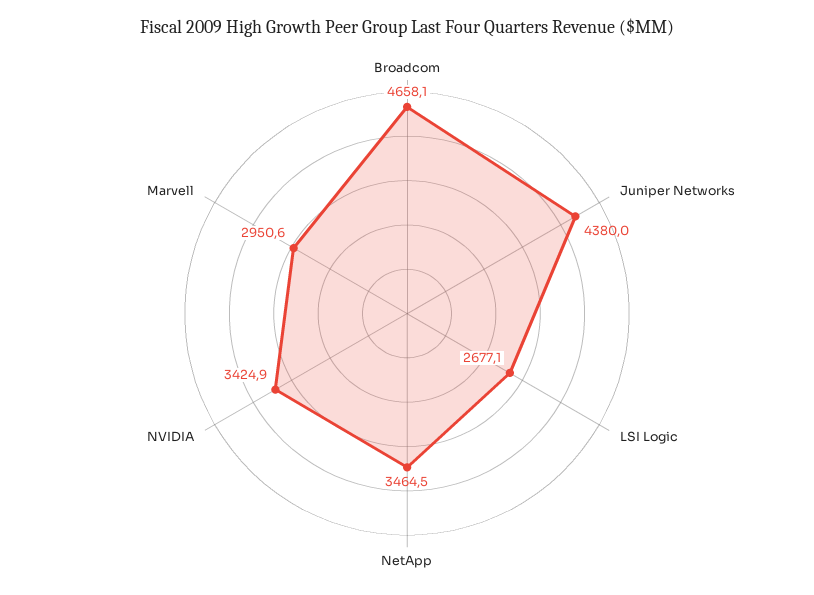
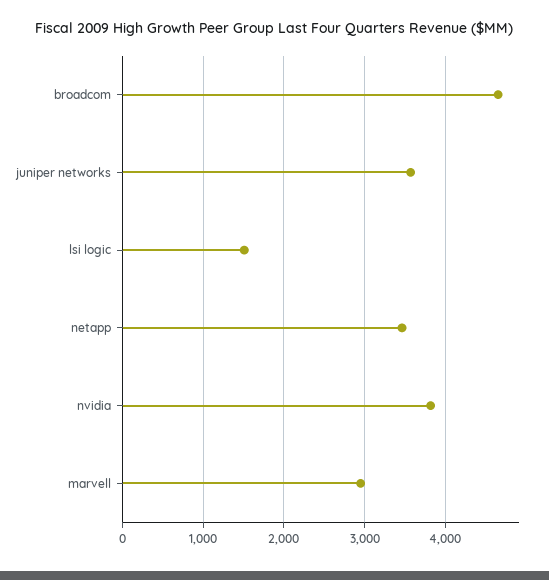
Juniper Networks: 4380 -> 3600
LSI Logic: 2677.1 -> 1500
NVIDIA: 3424.9 -> 3800

